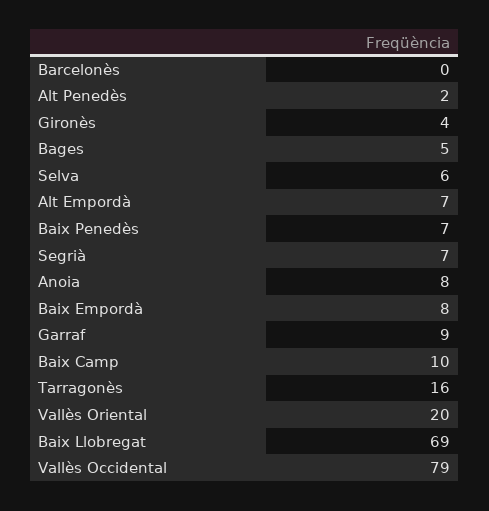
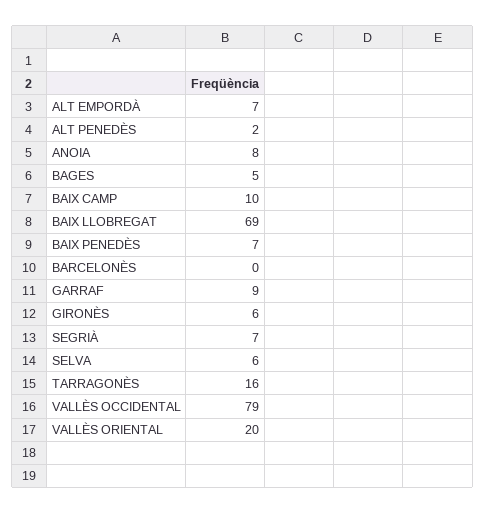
Gironès: 4 -> 6
Baix Empordà: 8 -> none

